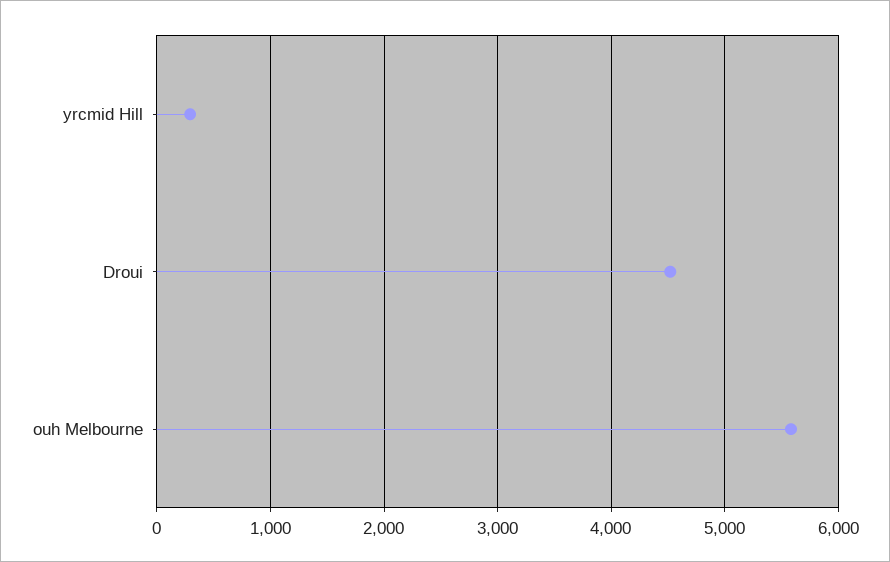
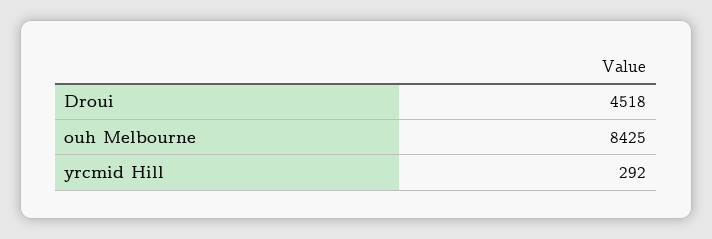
ouh Melbourne: 5600 -> 8425

